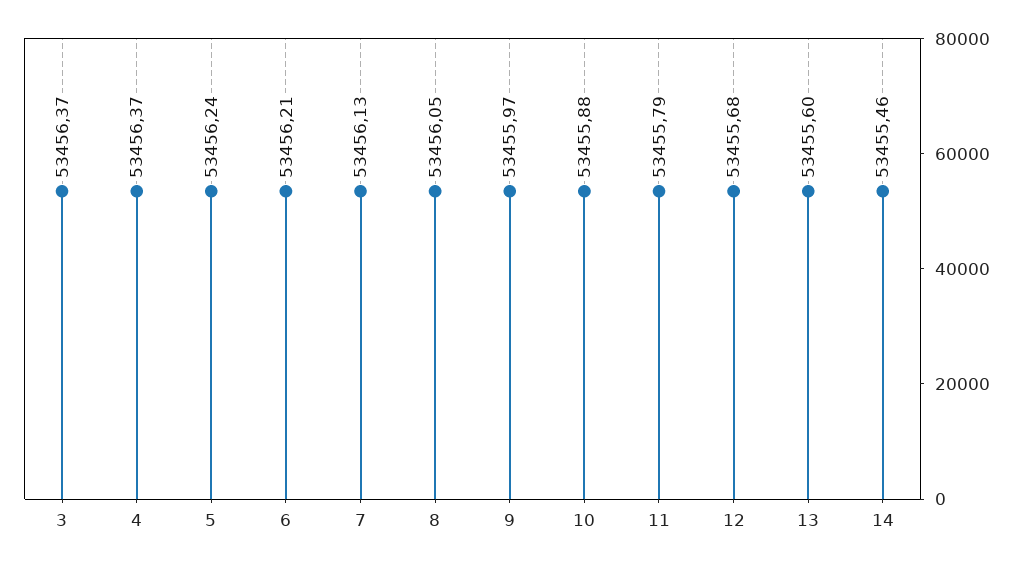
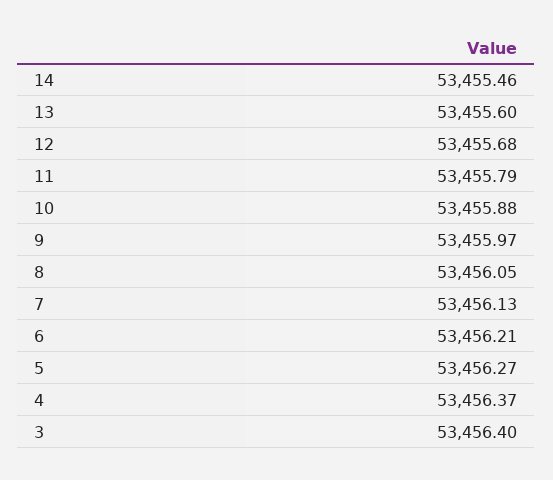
3: 53456.37 -> 53456.4
5: 53456.24 -> 53456.27

